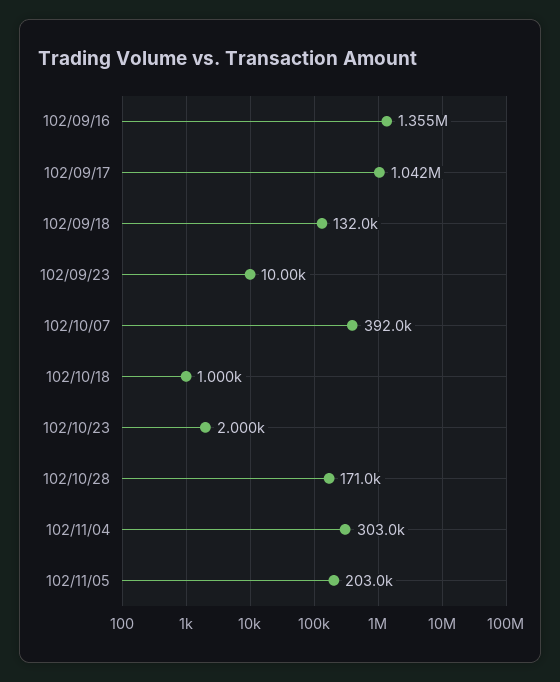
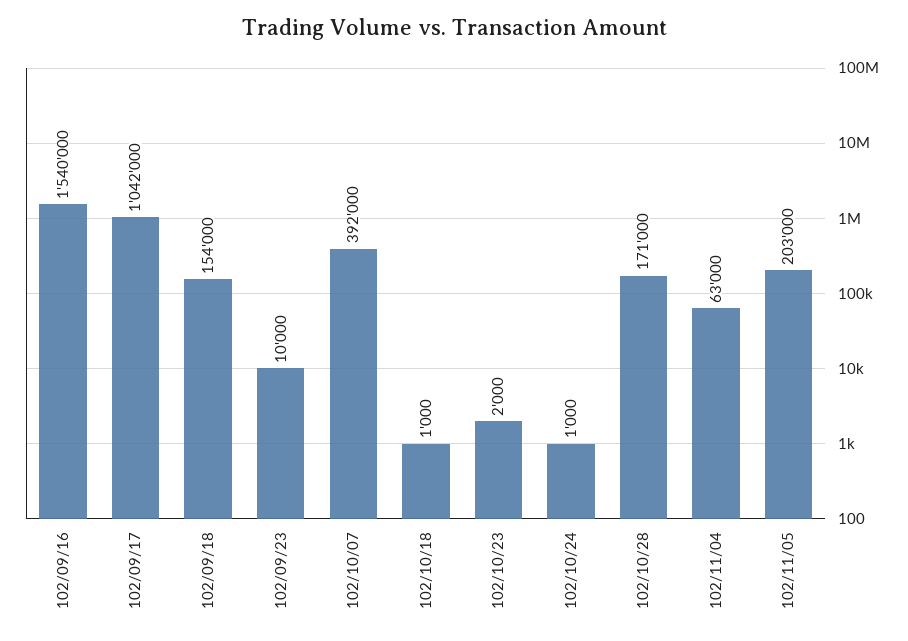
102/09/16: 1355000 -> 1540000
102/09/18: 132000 -> 154000
102/11/04: 303000 -> 63000
102/10/24: none -> 1000

